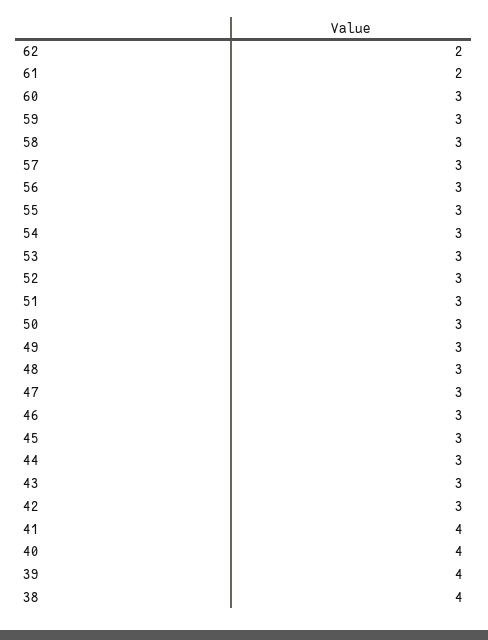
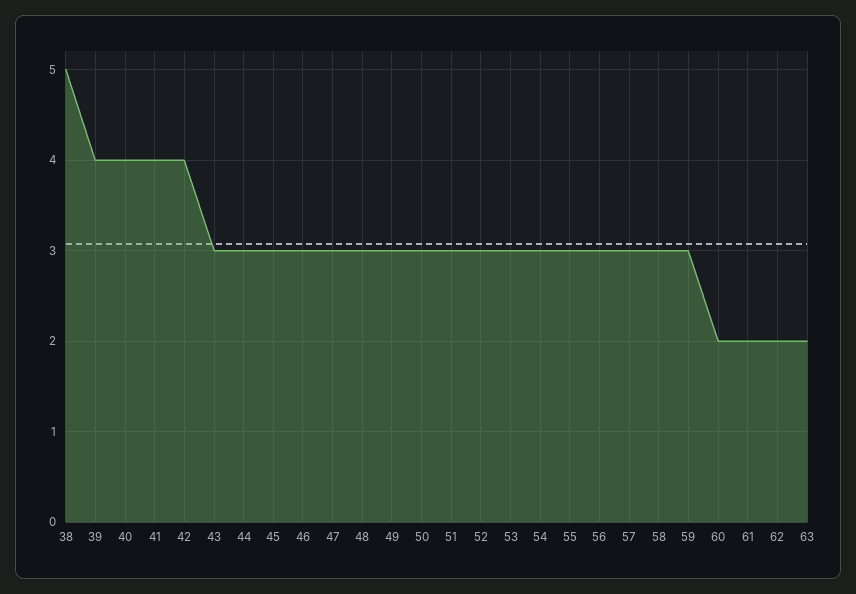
60: 3 -> 2
42: 3 -> 4
38: 4 -> 5
63: none -> 2

